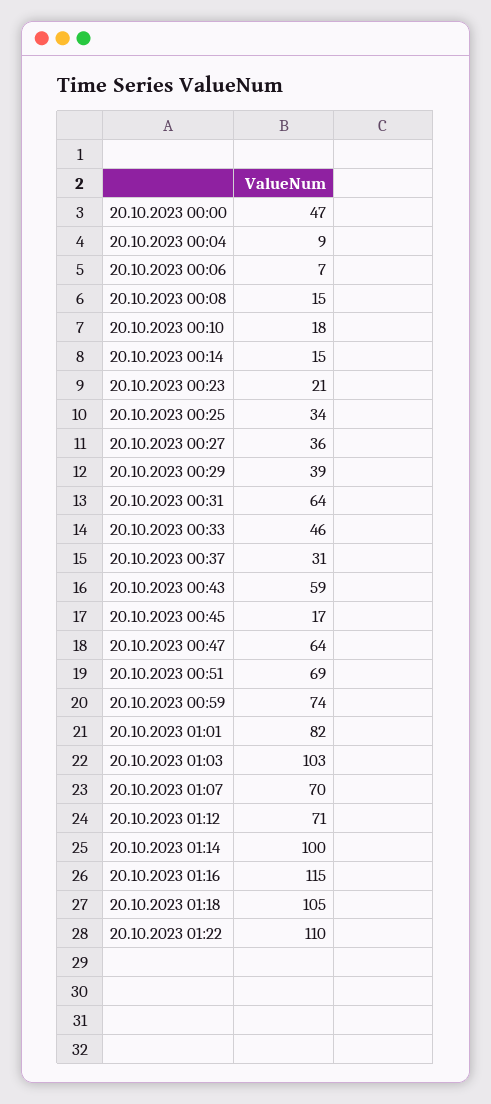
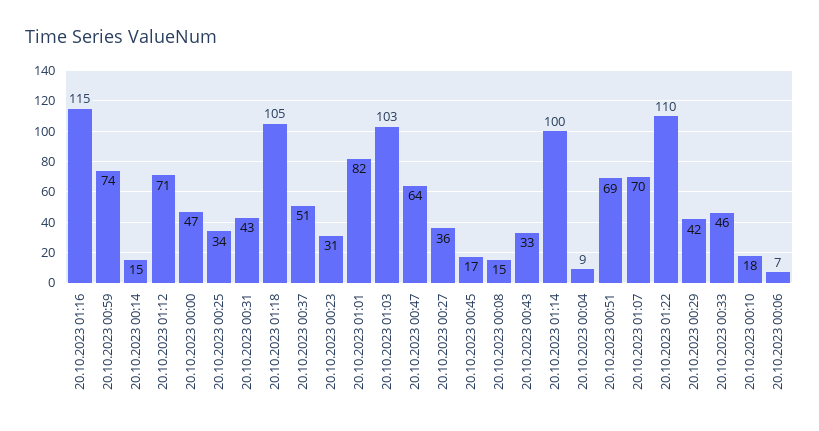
20.10.2023 00:23: 21 -> 31
20.10.2023 00:29: 39 -> 42
20.10.2023 00:31: 64 -> 43
20.10.2023 00:37: 31 -> 51
20.10.2023 00:43: 59 -> 33

